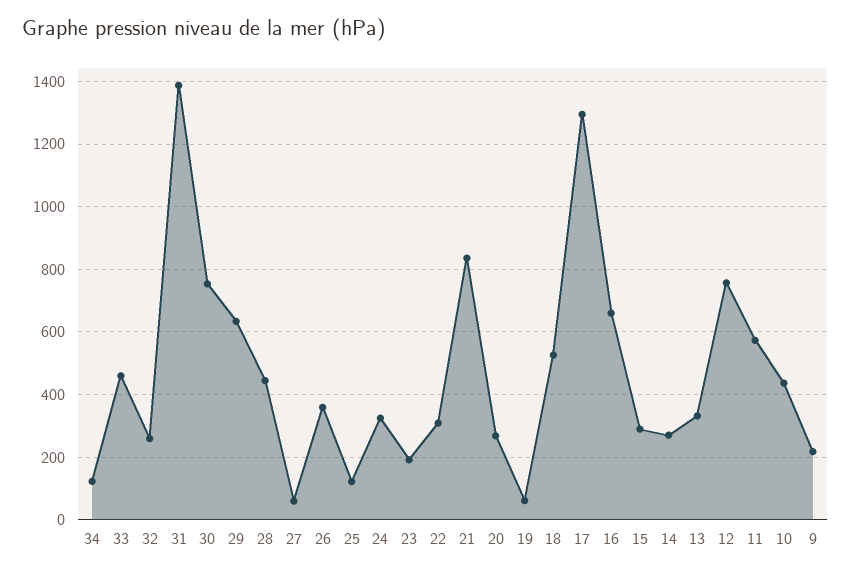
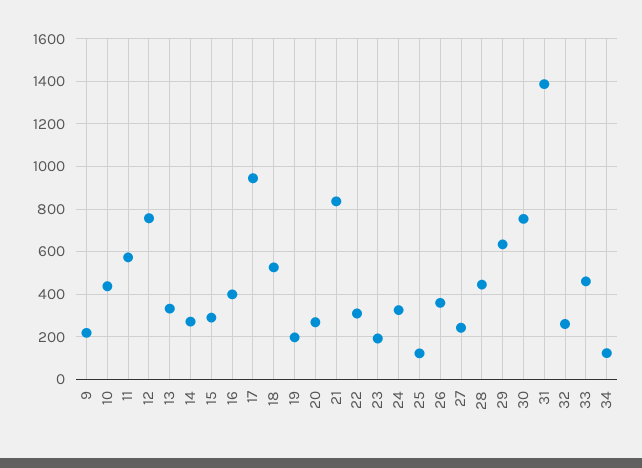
27: 60 -> 250
19: 60 -> 200
17: 1300 -> 950
16: 660 -> 400

